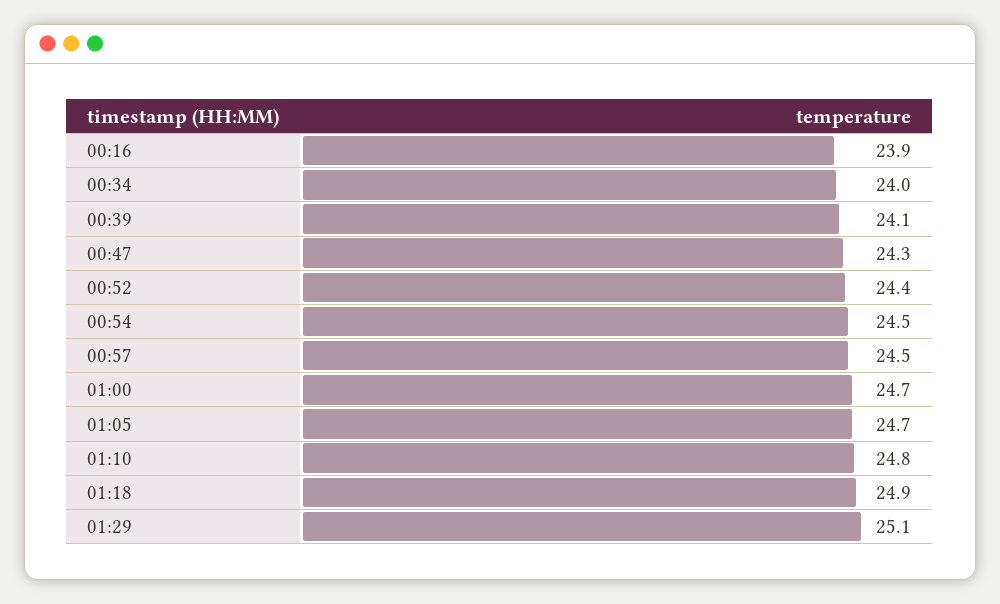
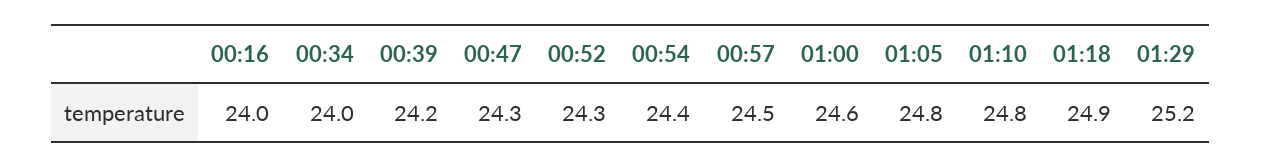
00:16: 23.9 -> 24
00:39: 24.1 -> 24.2
00:52: 24.4 -> 24.3
00:54: 24.5 -> 24.4
01:00: 24.7 -> 24.6
01:05: 24.7 -> 24.8
01:29: 25.1 -> 25.2

